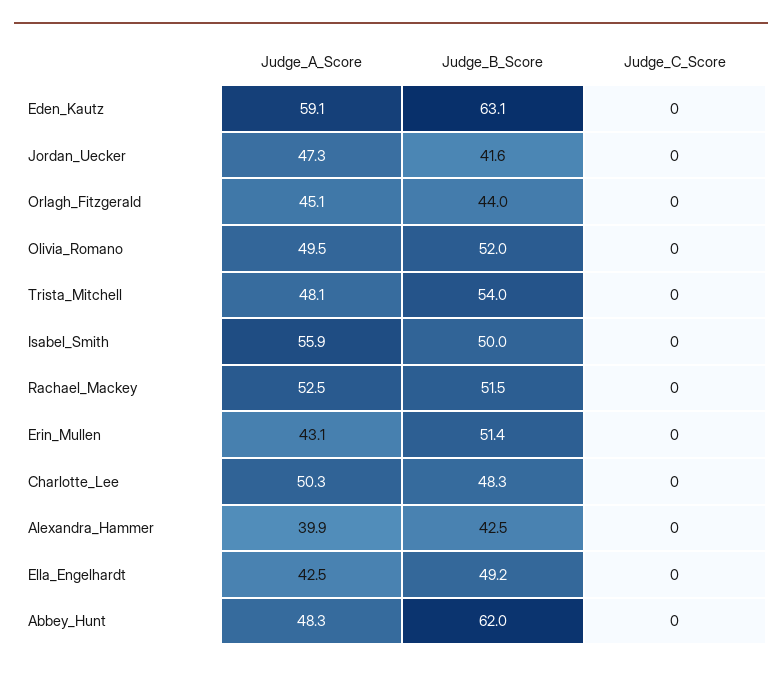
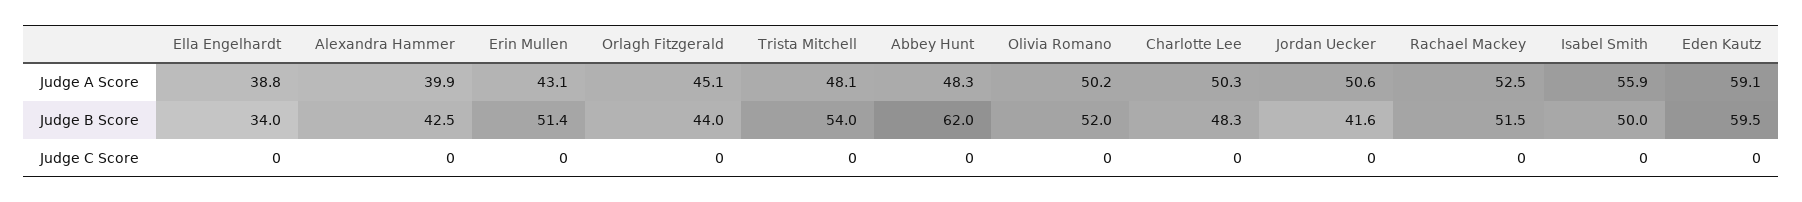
Judge_B_Score, Eden_Kautz: 63.1 -> 59.5
Judge_A_Score, Jordan_Uecker: 47.3 -> 50.6
Judge_A_Score, Olivia_Romano: 49.5 -> 50.2
Judge_A_Score, Ella_Engelhardt: 42.5 -> 38.8
Judge_B_Score, Ella_Engelhardt: 49.2 -> 34

